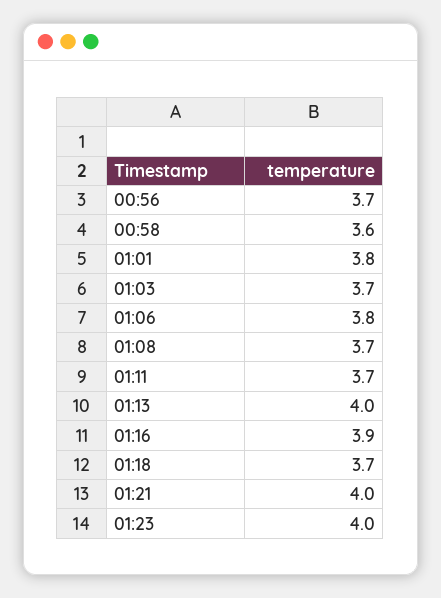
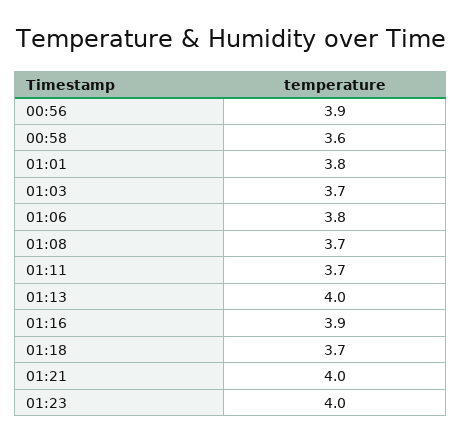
00:56: 3.7 -> 3.9

